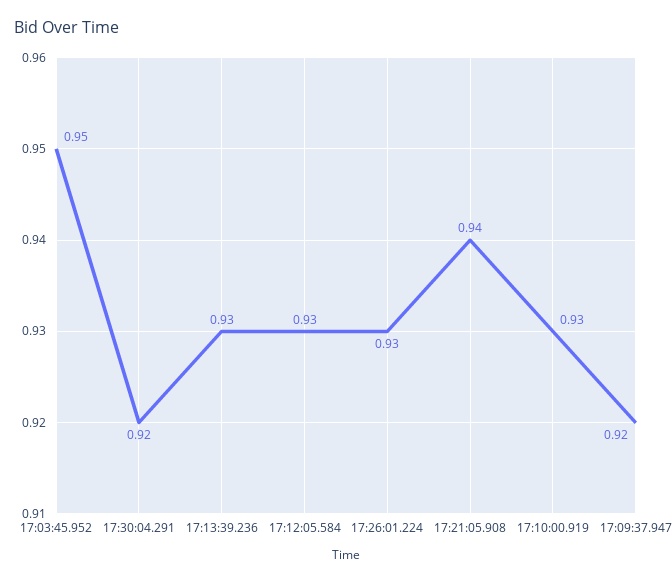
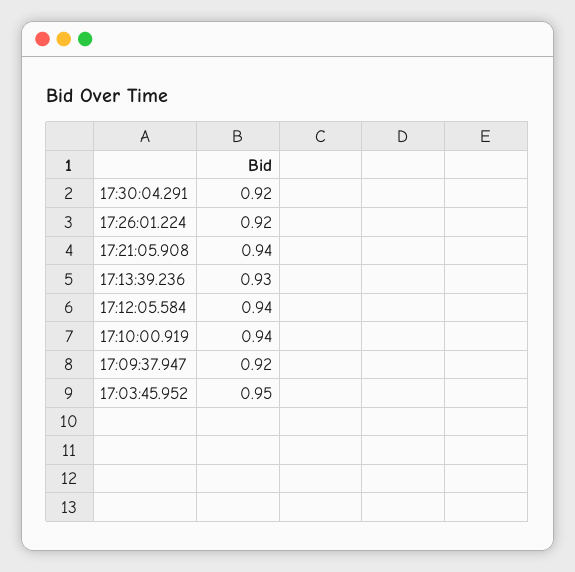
17:12:05.584: 0.93 -> 0.94
17:26:01.224: 0.93 -> 0.92
17:10:00.919: 0.93 -> 0.94

